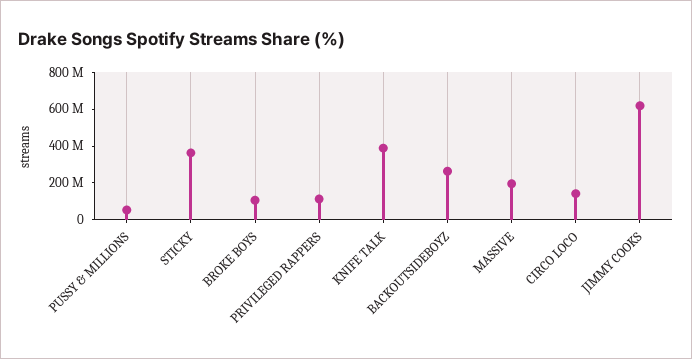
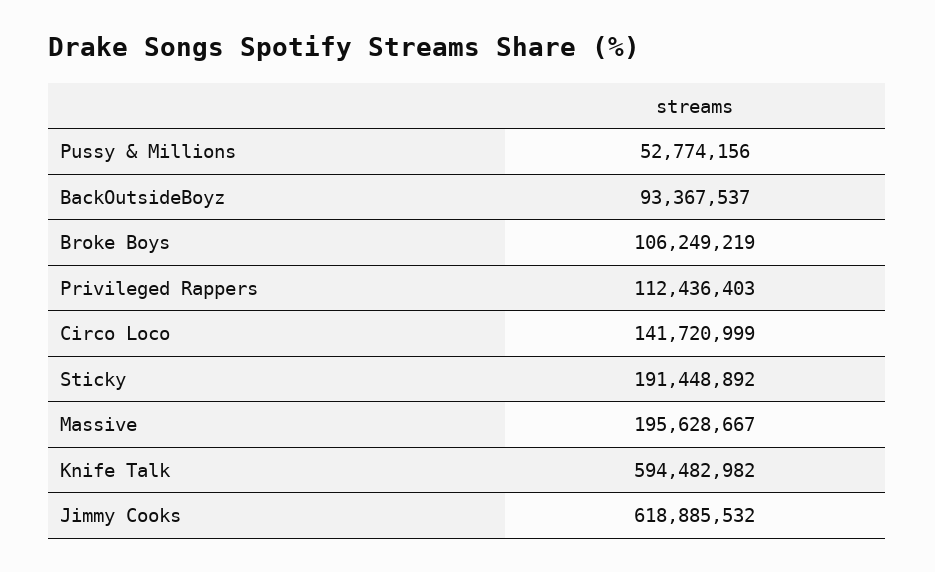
STICKY: 350000000 -> 191448892
KNIFE TALK: 400000000 -> 594482982
BACKOUTSIDEBOYZ: 250000000 -> 93367537

